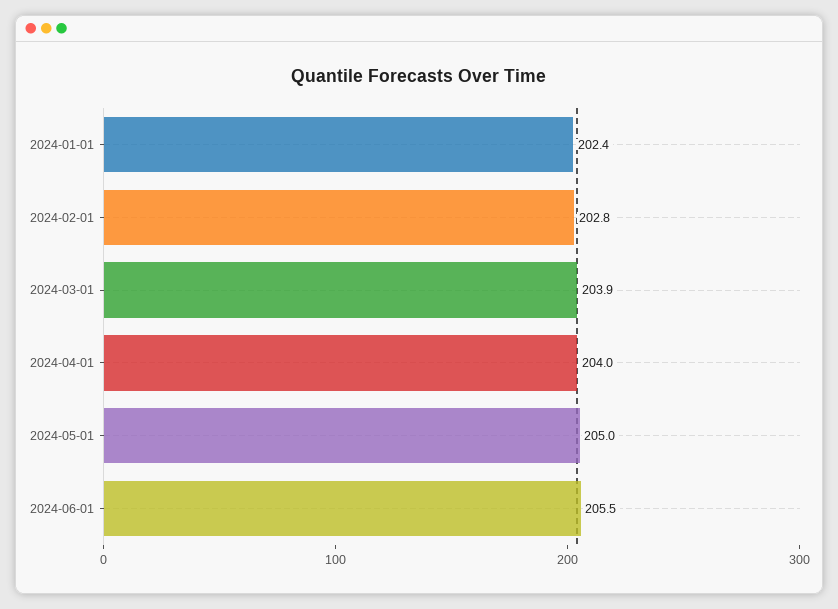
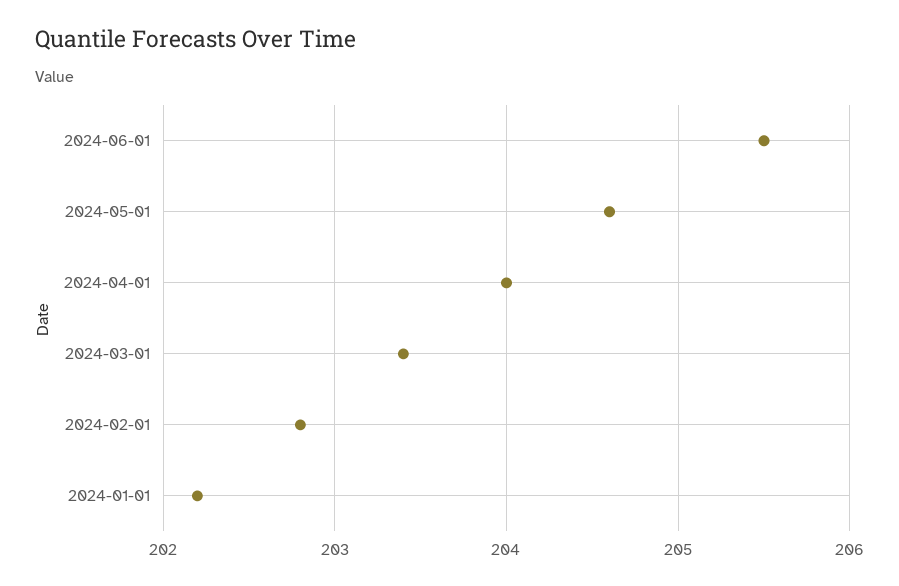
2024-01-01: 202.4 -> 202.2
2024-03-01: 203.9 -> 203.4
2024-05-01: 205 -> 204.6

